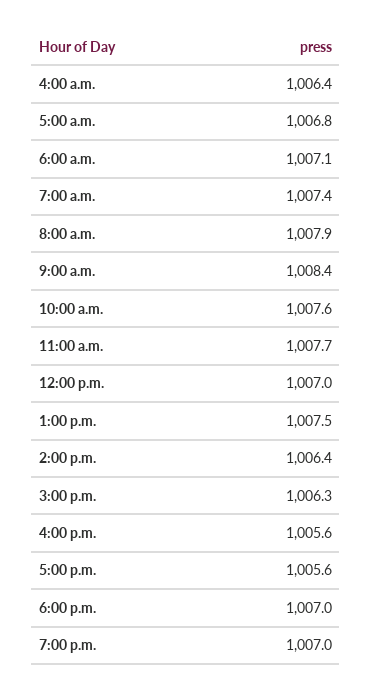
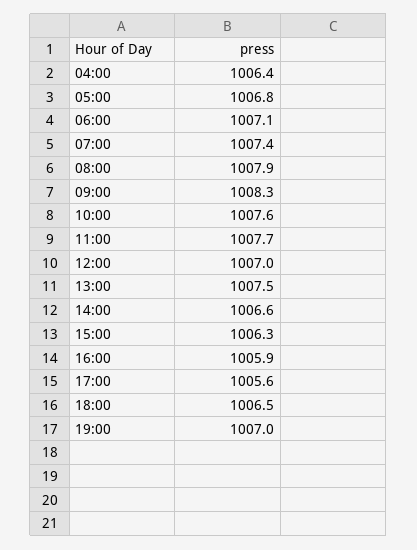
9:00 a.m.: 1008.4 -> 1008.3
2:00 p.m.: 1006.4 -> 1006.6
4:00 p.m.: 1005.6 -> 1005.9
6:00 p.m.: 1007 -> 1006.5

